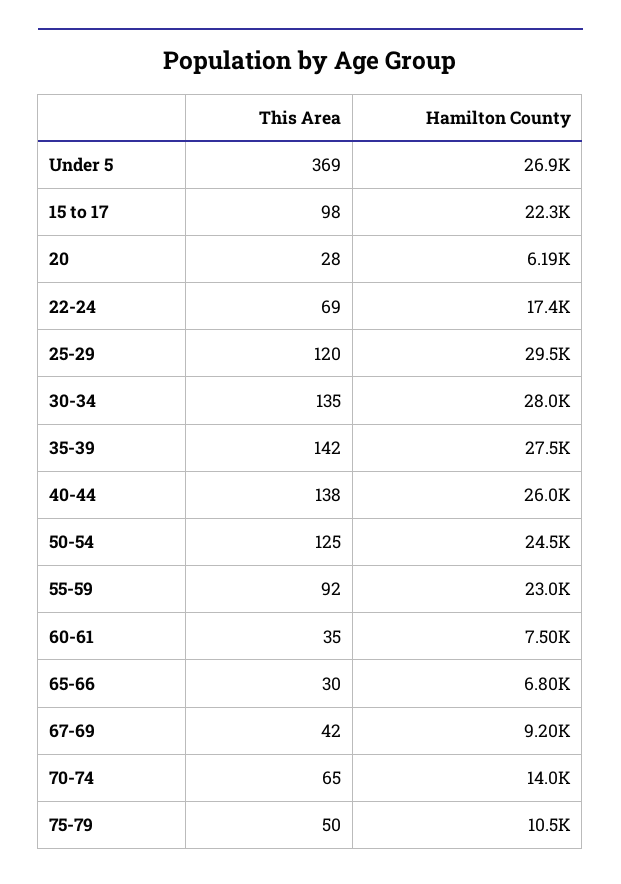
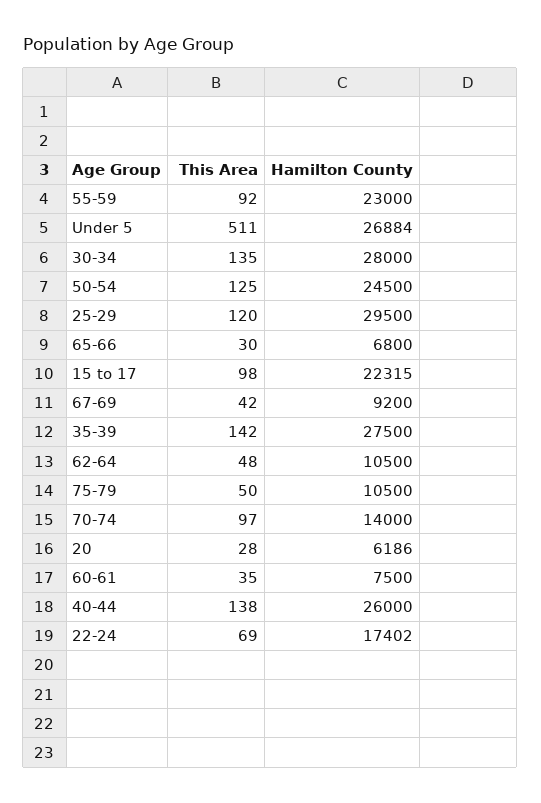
This Area, Under 5: 369 -> 511
This Area, 70-74: 65 -> 97
This Area, 62-64: none -> 48
Hamilton County, 62-64: none -> 10500

